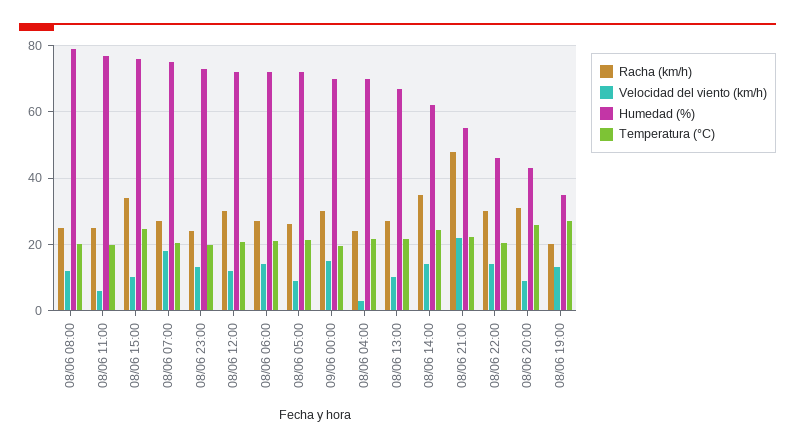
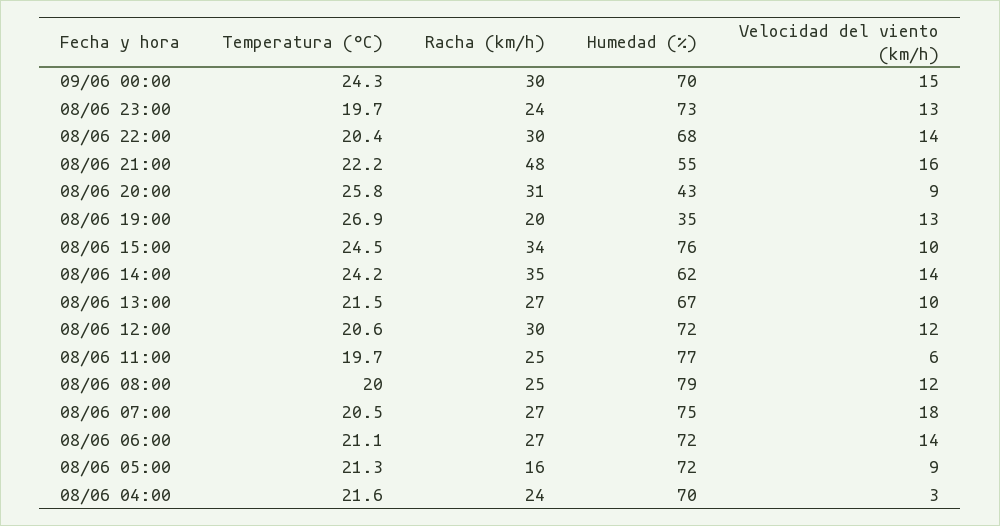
Racha (km/h), 08/06 05:00: 26 -> 16
Temperatura (°C), 09/06 00:00: 20 -> 24.3
Velocidad del viento (km/h), 08/06 21:00: 22 -> 16
Humedad (%), 08/06 22:00: 46 -> 68

